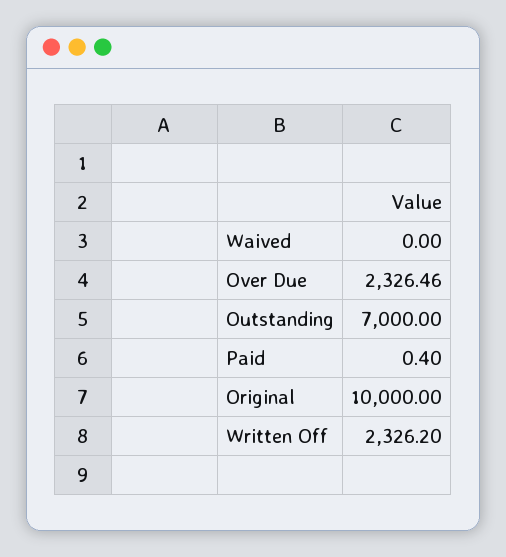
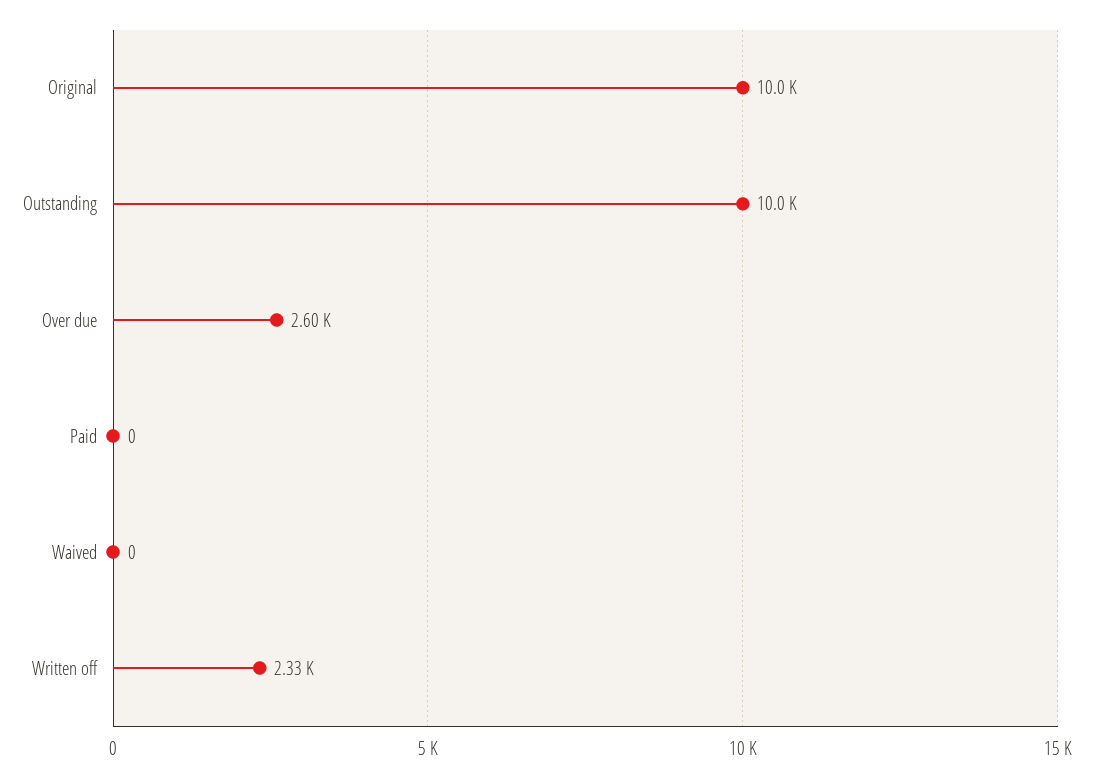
Over Due: 2326.46 -> 2600
Outstanding: 7000 -> 10000

